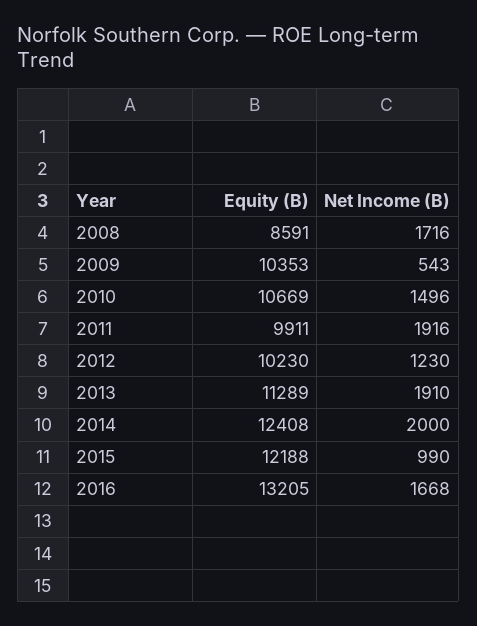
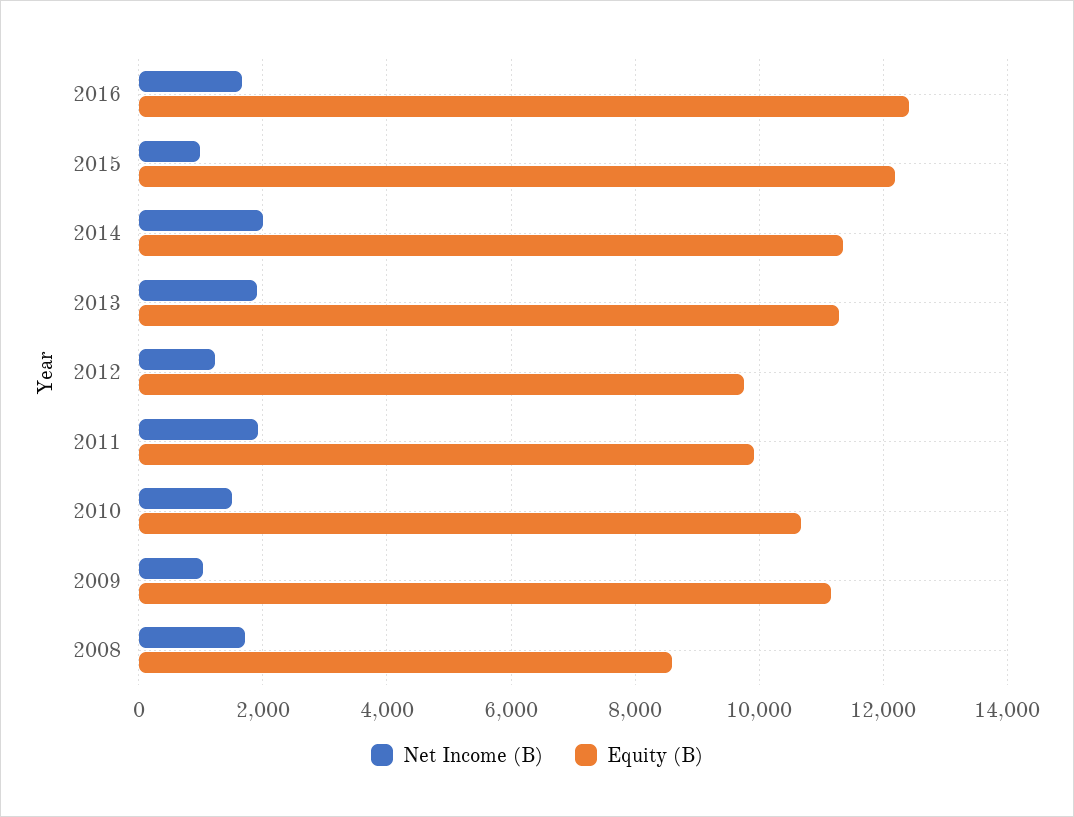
Equity (B), 2009: 10353 -> 11200
Net Income (B), 2009: 543 -> 1000
Equity (B), 2012: 10230 -> 9800
Equity (B), 2014: 12408 -> 11400
Equity (B), 2016: 13205 -> 12400

